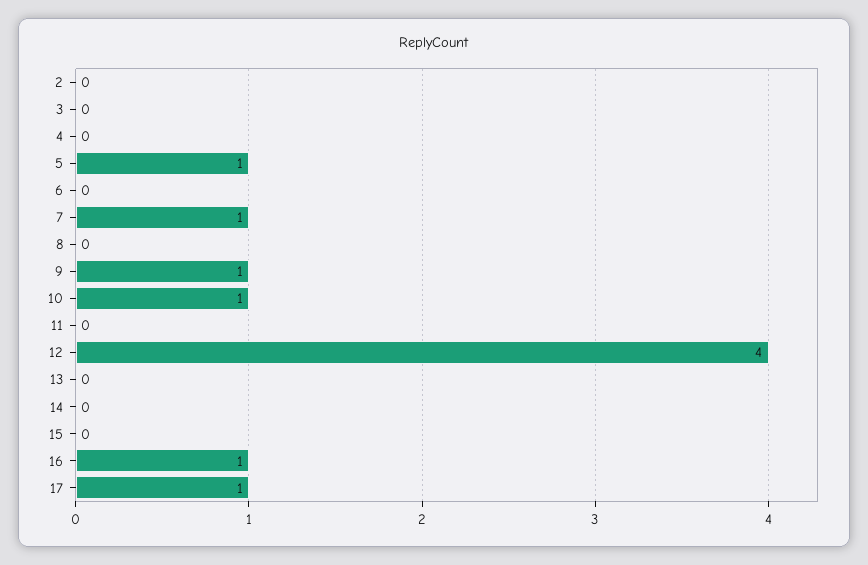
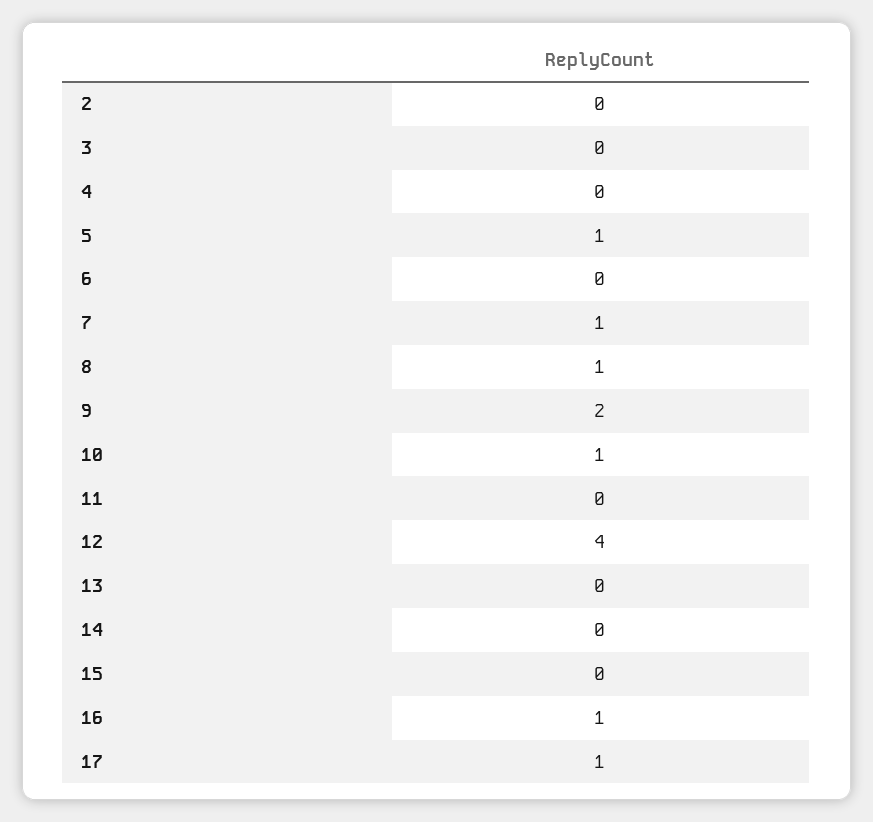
8: 0 -> 1
9: 1 -> 2

